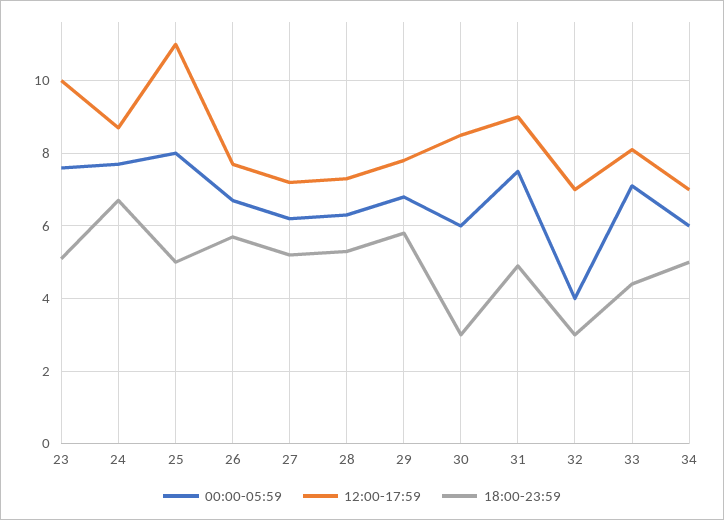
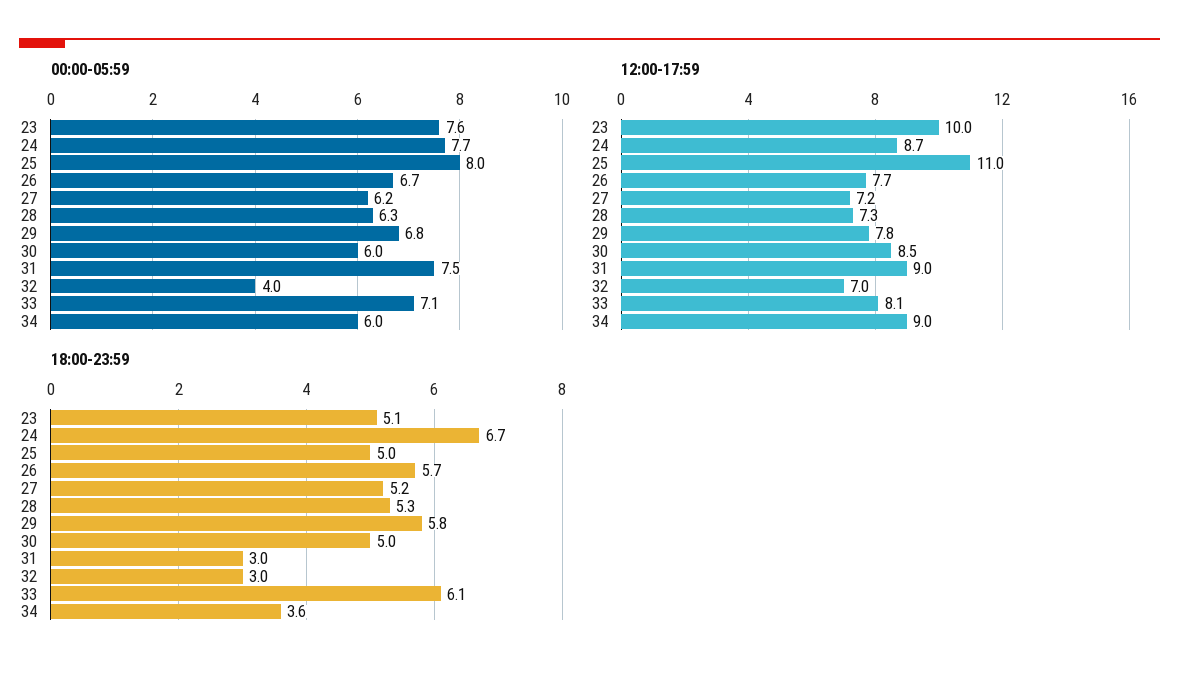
18:00-23:59, 30: 3 -> 5
18:00-23:59, 31: 5 -> 3
18:00-23:59, 33: 4.5 -> 6.1
12:00-17:59, 34: 7 -> 9
18:00-23:59, 34: 5 -> 3.6

